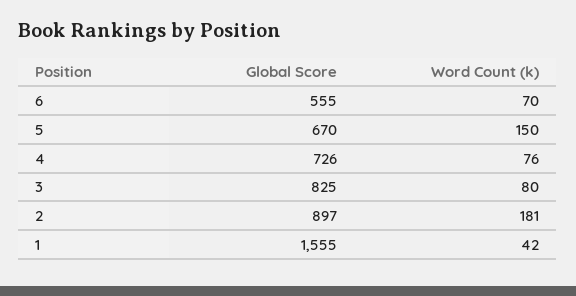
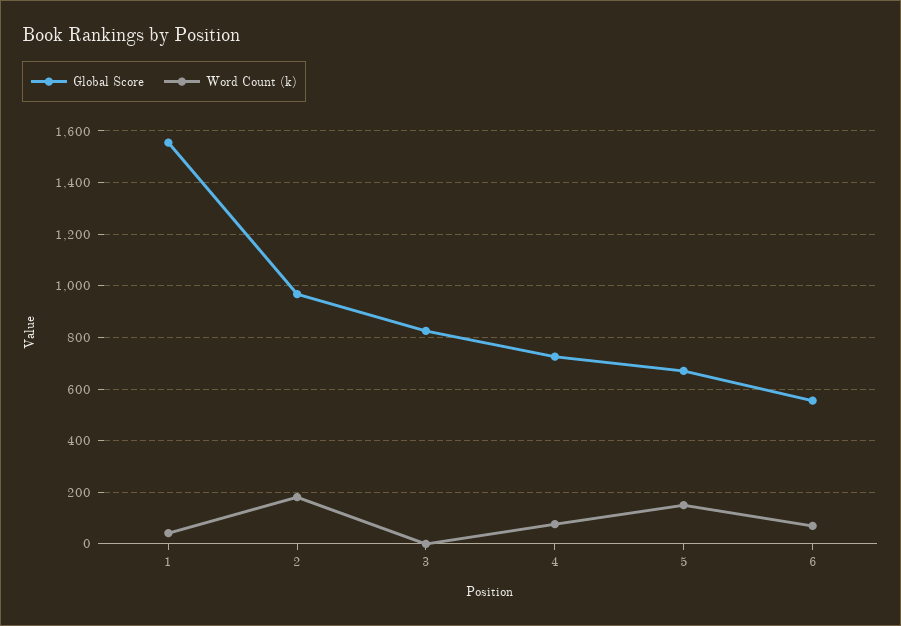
Word Count (k), 3: 80 -> 0
Global Score, 2: 897 -> 975

